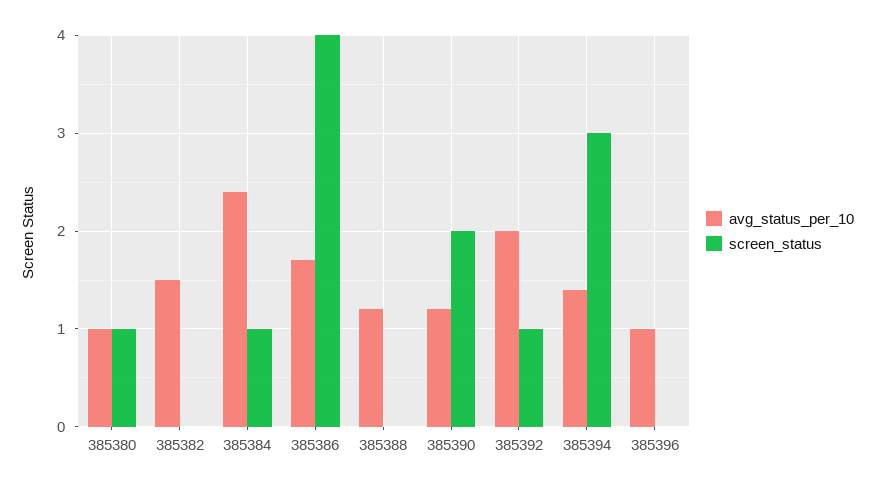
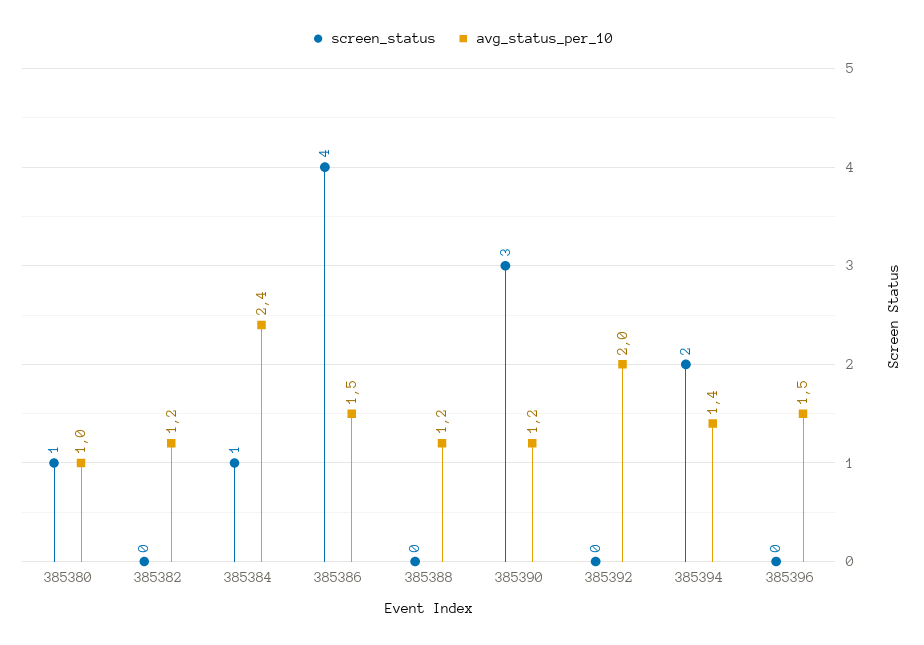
avg_status_per_10, 385382: 1.5 -> 1.2
avg_status_per_10, 385386: 1.7 -> 1.5
screen_status, 385390: 2 -> 3
screen_status, 385392: 1 -> 0
screen_status, 385394: 3 -> 2
avg_status_per_10, 385396: 1 -> 1.5

